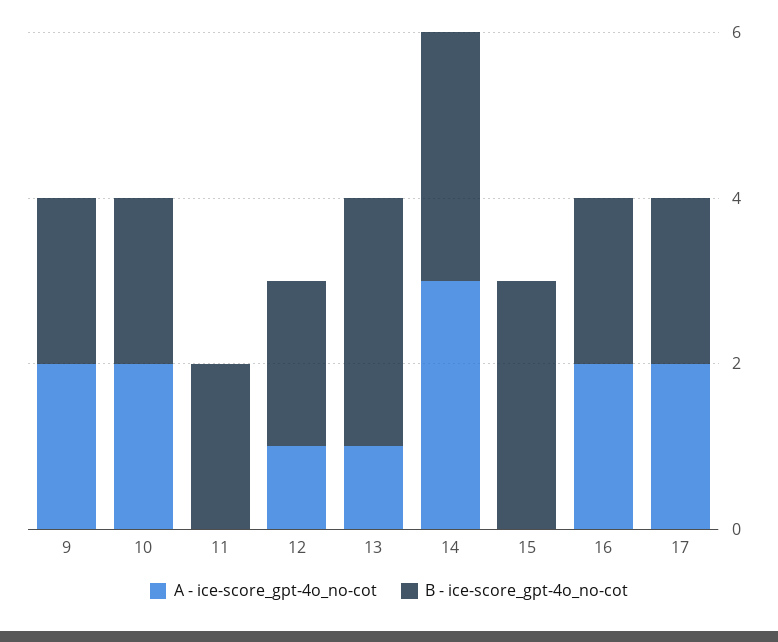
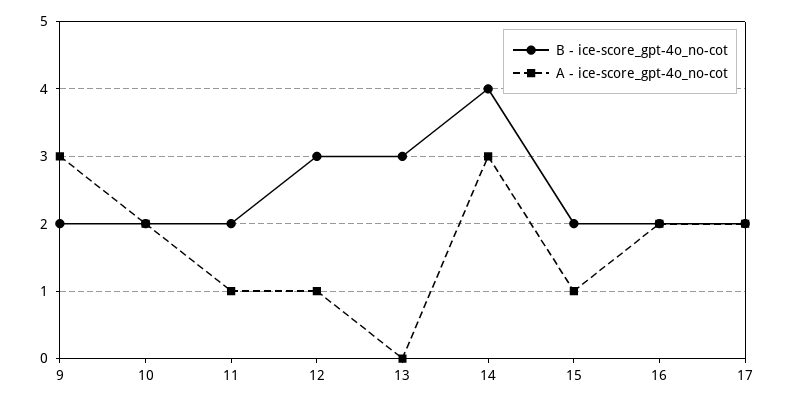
A - ice-score_gpt-4o_no-cot, 9: 2 -> 3
A - ice-score_gpt-4o_no-cot, 11: 0 -> 1
B - ice-score_gpt-4o_no-cot, 12: 2 -> 3
A - ice-score_gpt-4o_no-cot, 13: 1 -> 0
B - ice-score_gpt-4o_no-cot, 14: 3 -> 4
A - ice-score_gpt-4o_no-cot, 15: 0 -> 1
B - ice-score_gpt-4o_no-cot, 15: 3 -> 2

